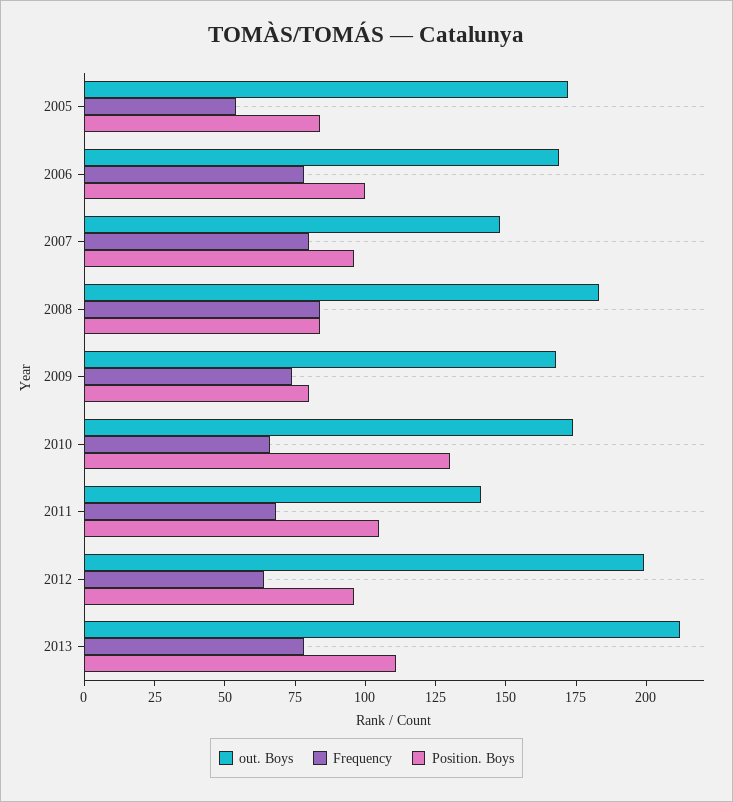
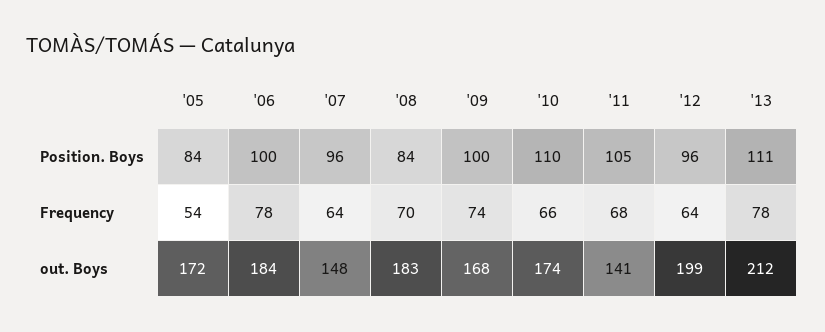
out. Boys, 2006: 170 -> 184
Frequency, 2007: 80 -> 64
Frequency, 2008: 85 -> 70
Position. Boys, 2009: 80 -> 100
Position. Boys, 2010: 130 -> 110

